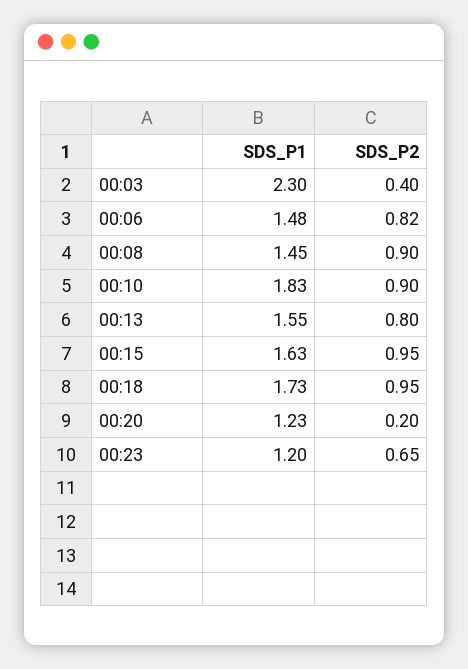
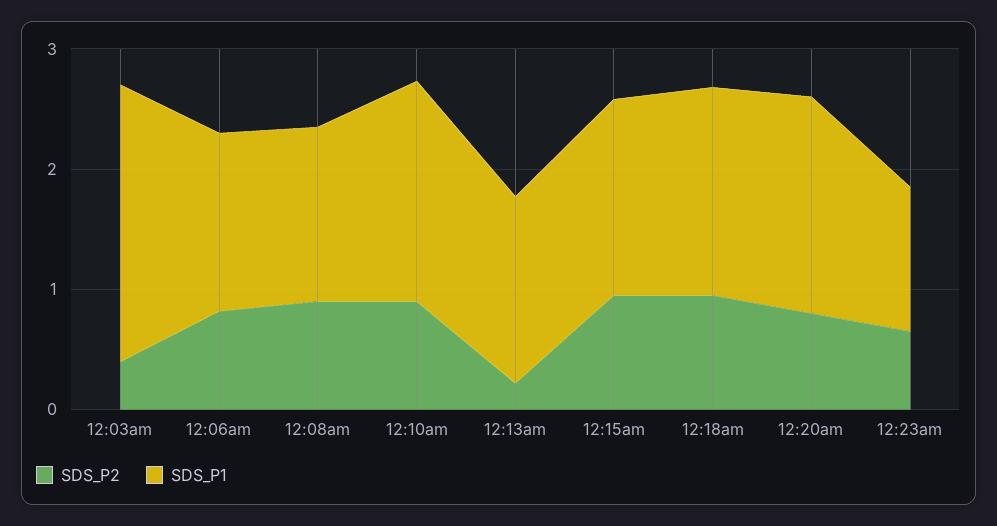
SDS_P2, 00:13: 0.8 -> 0.2
SDS_P1, 00:20: 1.23 -> 1.8
SDS_P2, 00:20: 0.2 -> 0.8

